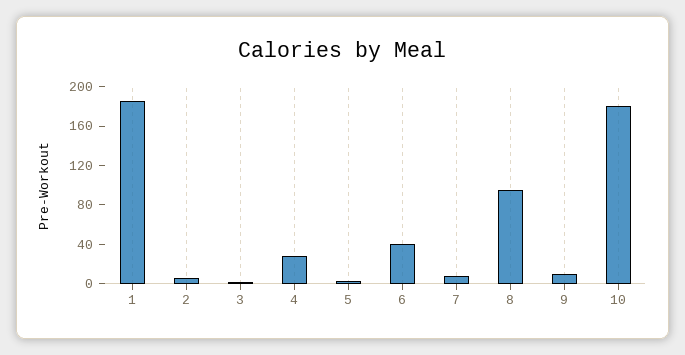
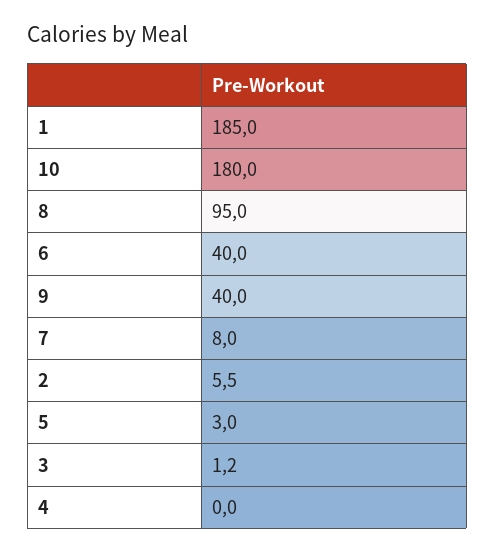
4: 30 -> 0
9: 10 -> 40

